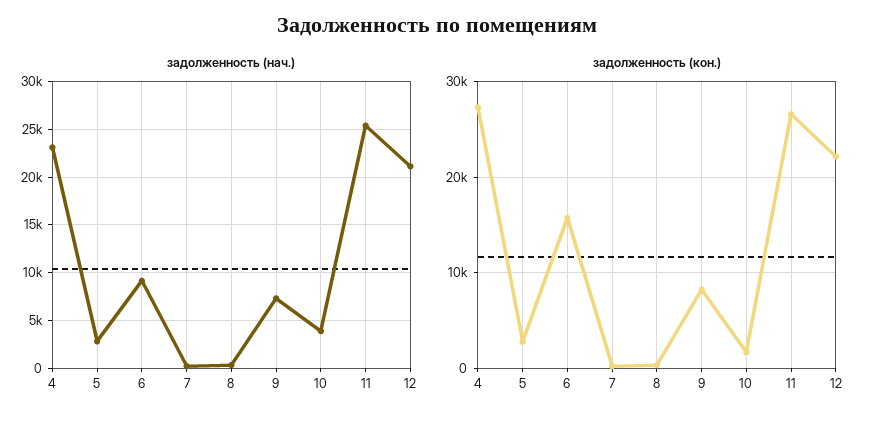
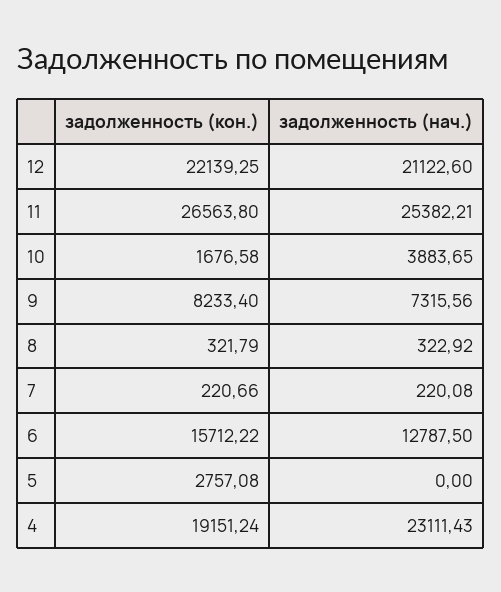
задолженность (нач.), 5: 3000 -> 0
задолженность (нач.), 6: 9000 -> 12787.5
задолженность (кон.), 4: 27000 -> 19151.24

